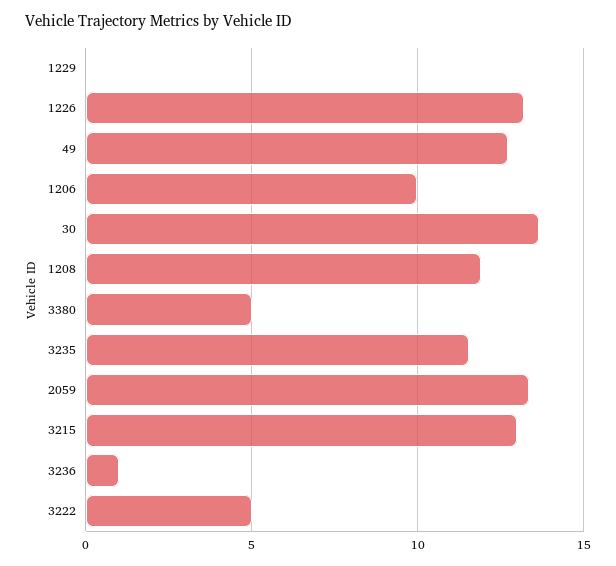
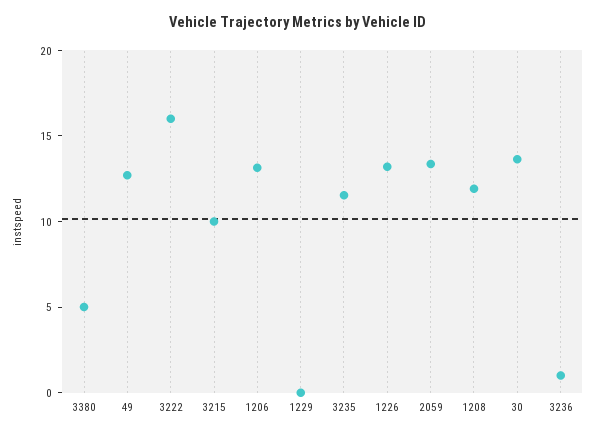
1206: 10 -> 13
3215: 13 -> 10
3222: 5 -> 16

